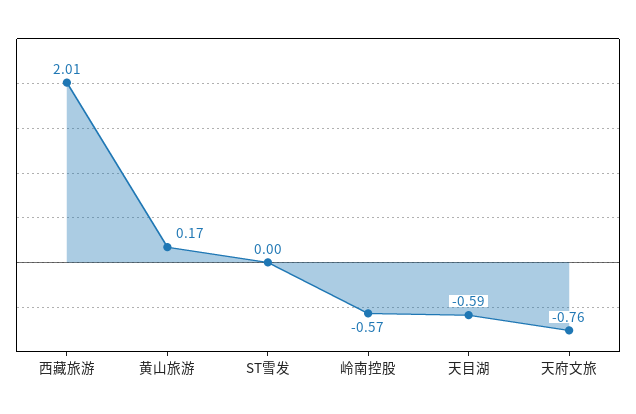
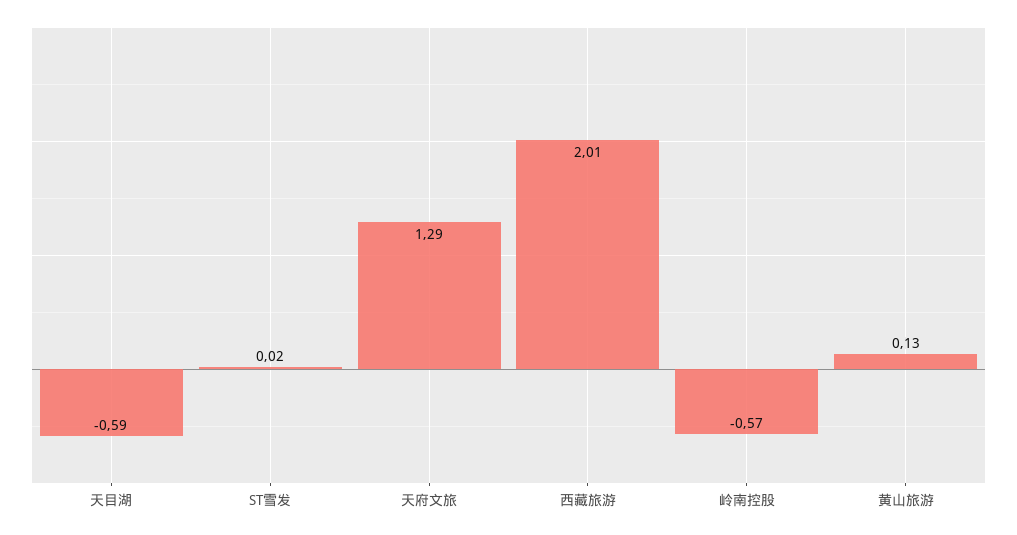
黄山旅游: 0.17 -> 0.13
ST雪发: 0 -> 0.02
天府文旅: -0.76 -> 1.29

